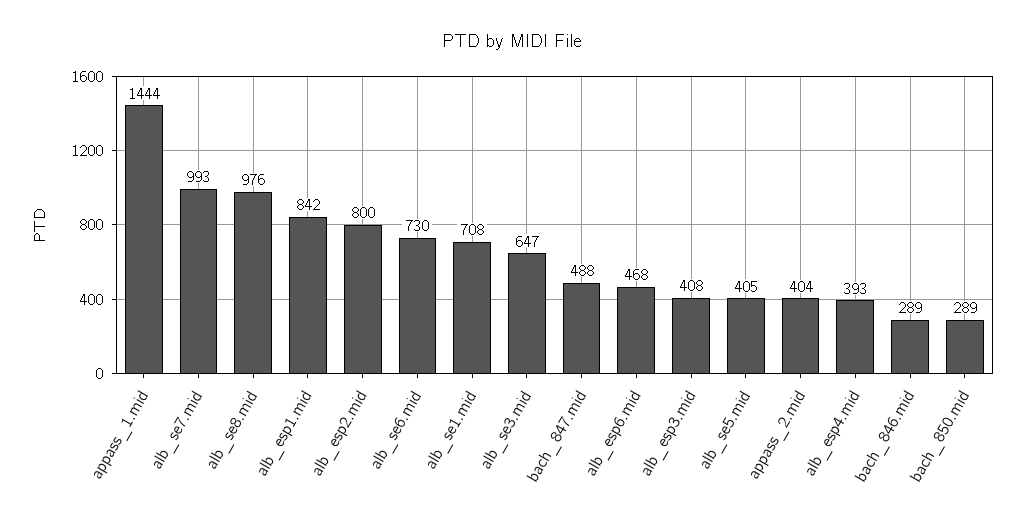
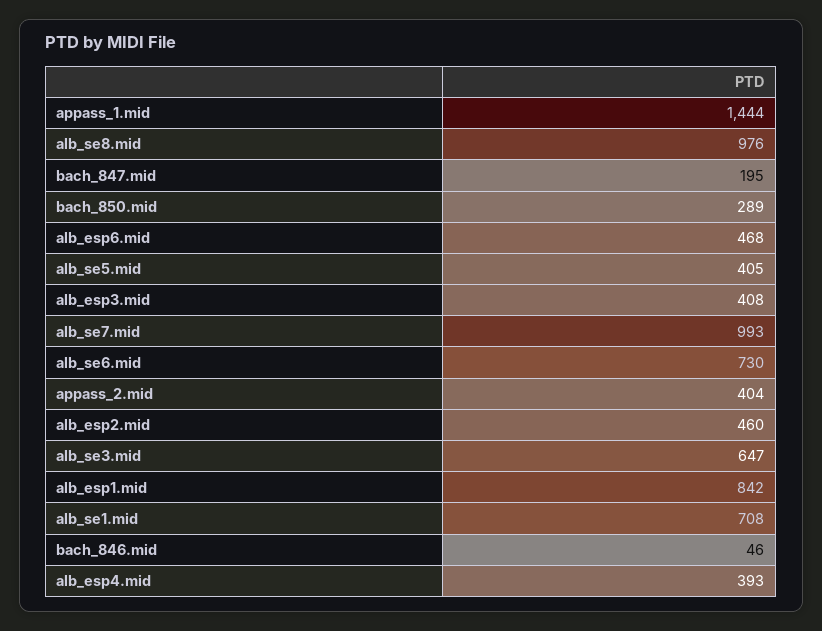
alb_esp2.mid: 800 -> 460
bach_847.mid: 488 -> 195
bach_846.mid: 289 -> 46

